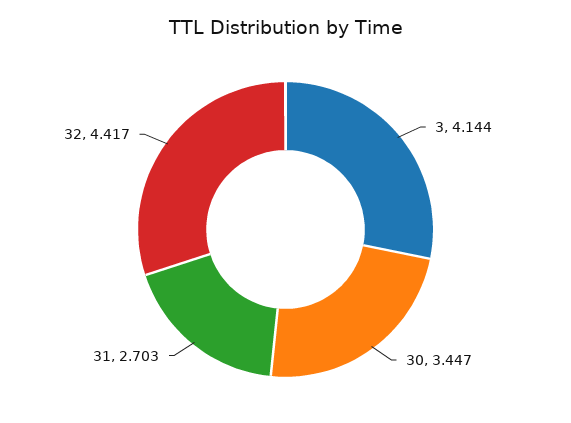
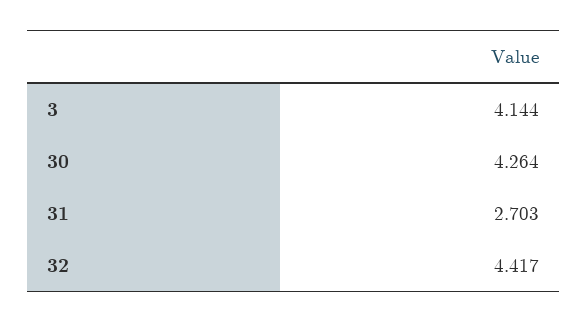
30: 3.447 -> 4.264

